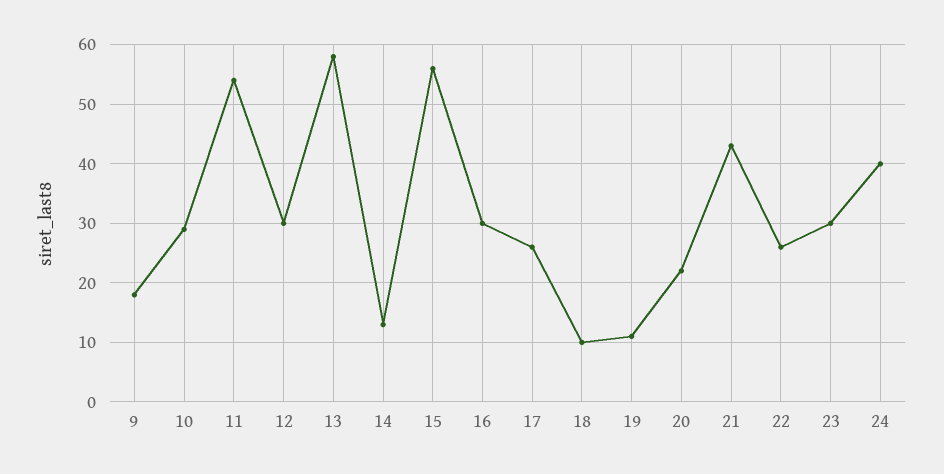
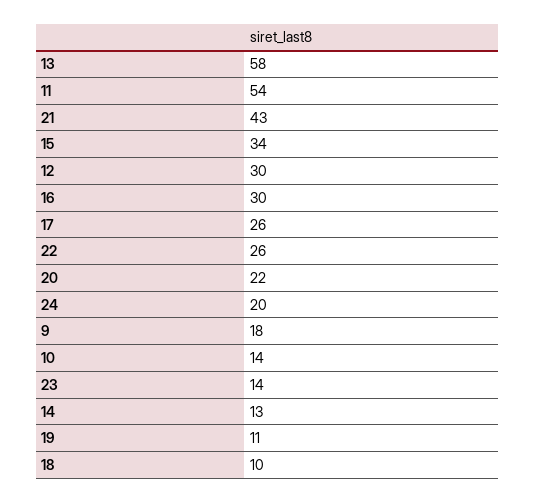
10: 30 -> 14
15: 55 -> 34
23: 30 -> 14
24: 40 -> 20

